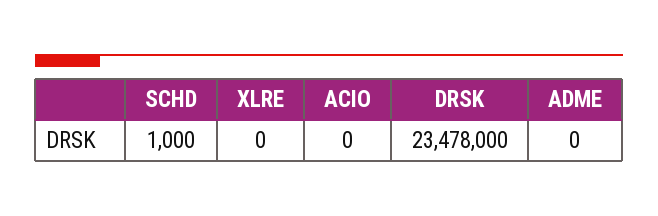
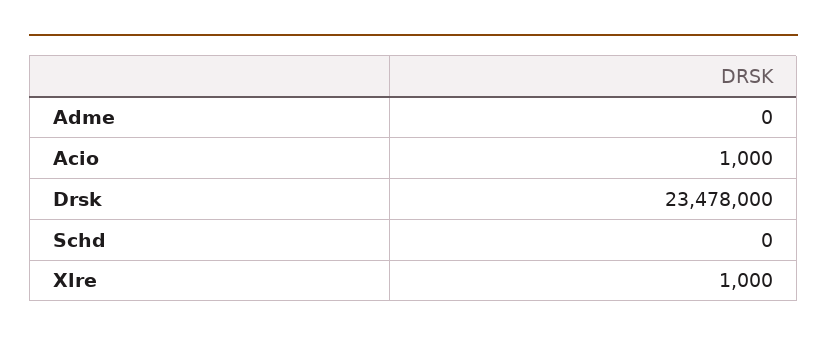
SCHD: 1000 -> 0
XLRE: 0 -> 1000
ACIO: 0 -> 1000

